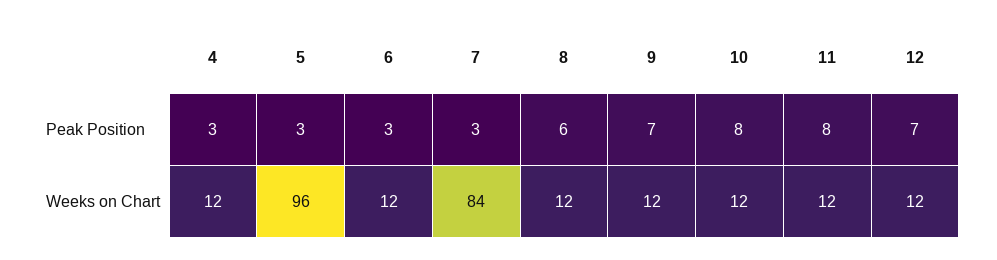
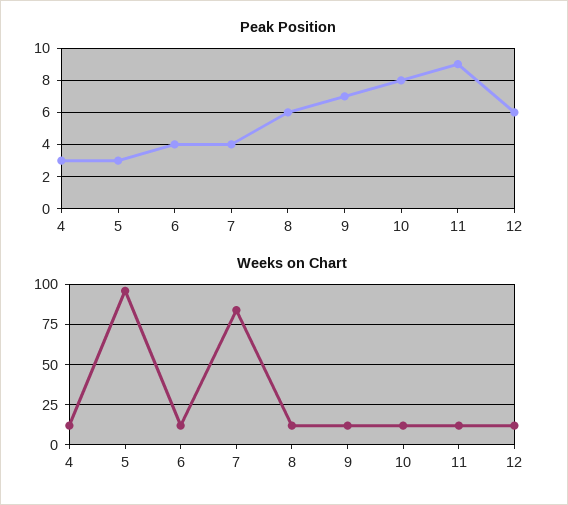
Peak Position, 6: 3 -> 4
Peak Position, 7: 3 -> 4
Peak Position, 11: 8 -> 9
Peak Position, 12: 7 -> 6

